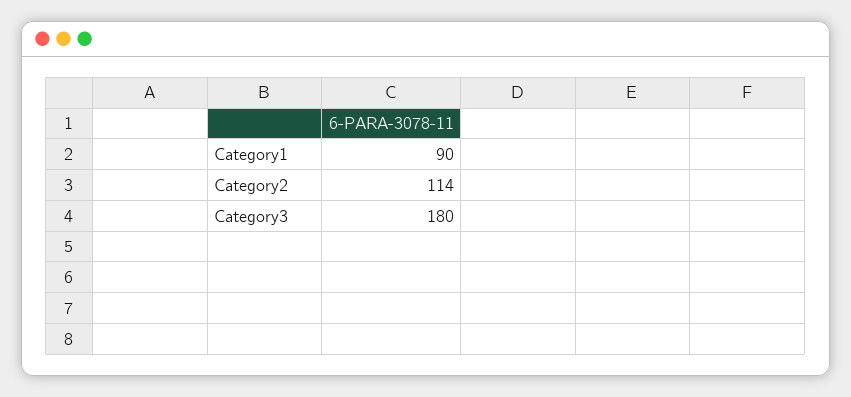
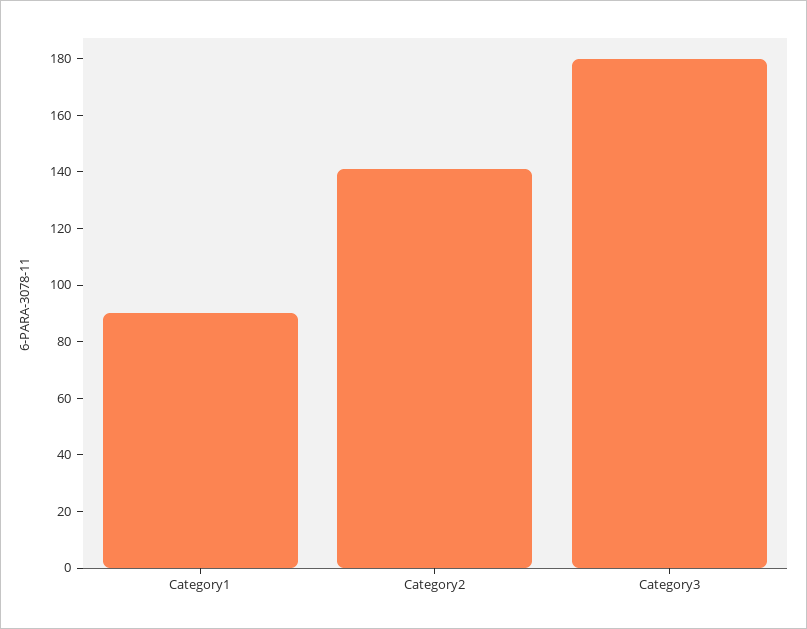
Category2: 114 -> 140

